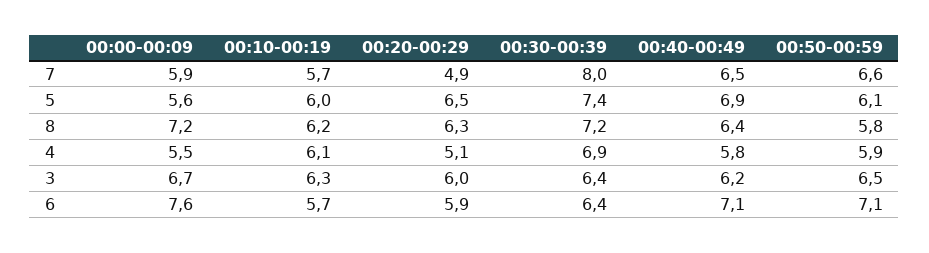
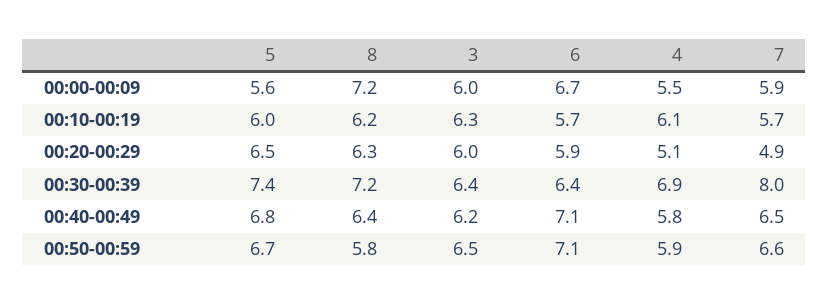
00:40-00:49, 5: 6.9 -> 6.8
00:50-00:59, 5: 6.1 -> 6.7
00:00-00:09, 3: 6.7 -> 6
00:00-00:09, 6: 7.6 -> 6.7

